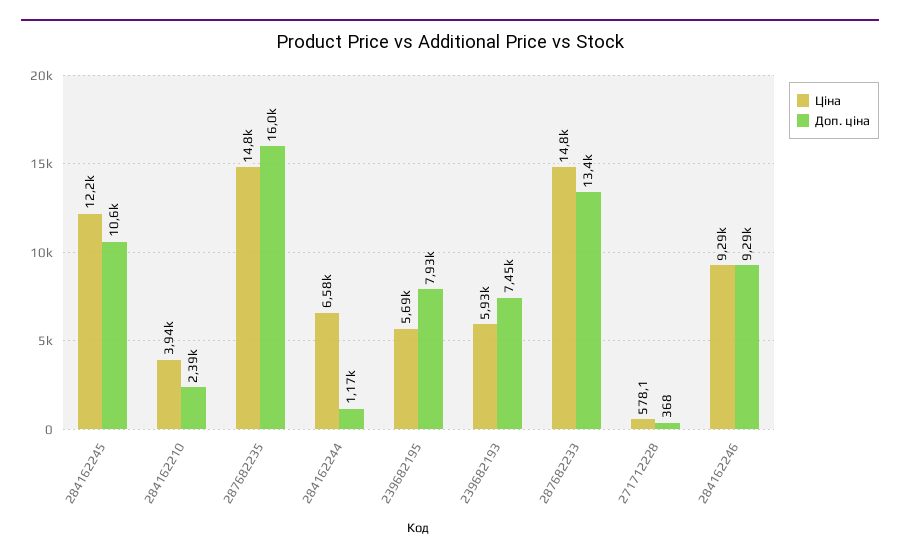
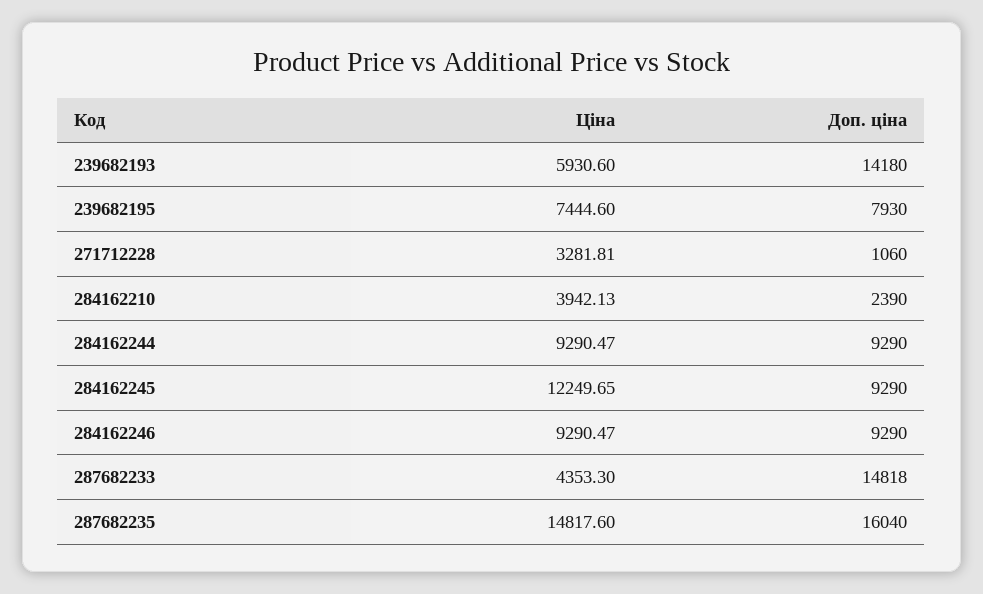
Доп. ціна, 284162245: 10600 -> 9290
Ціна, 284162244: 6580 -> 9290.47
Доп. ціна, 284162244: 1170 -> 9290
Ціна, 239682195: 5690 -> 7444.6
Доп. ціна, 239682193: 7450 -> 14180
Ціна, 287682233: 14800 -> 4353.3
Доп. ціна, 287682233: 13400 -> 14818
Ціна, 271712228: 578.1 -> 3281.81
Доп. ціна, 271712228: 368 -> 1060

